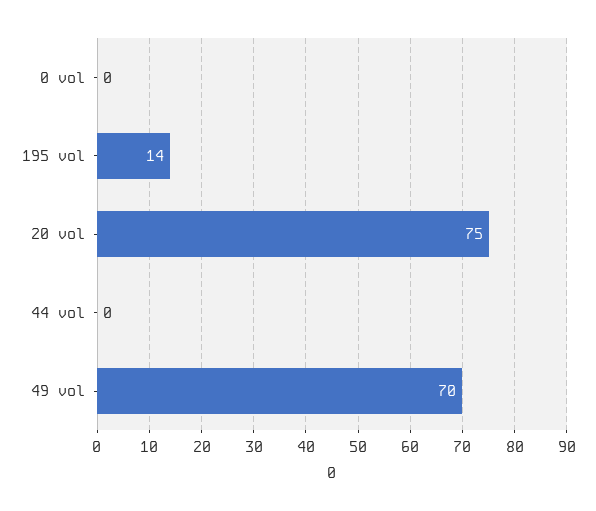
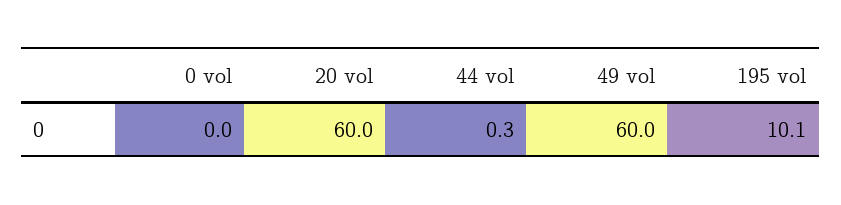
195 vol: 14 -> 10.1
20 vol: 75 -> 60
49 vol: 70 -> 60

